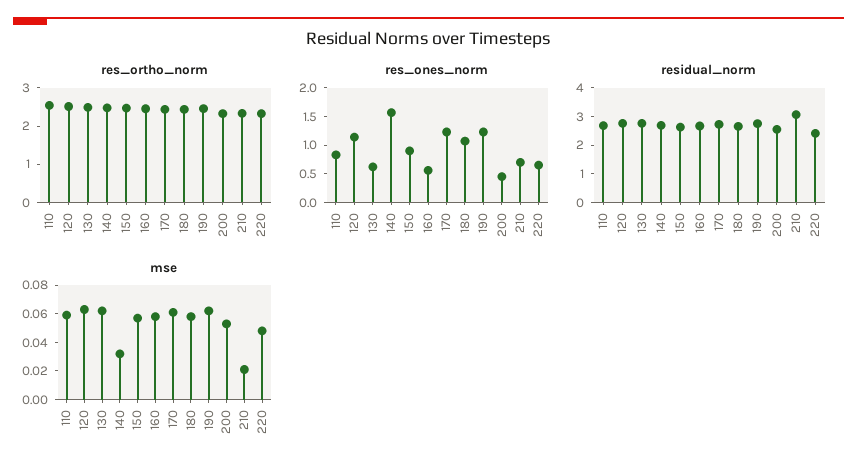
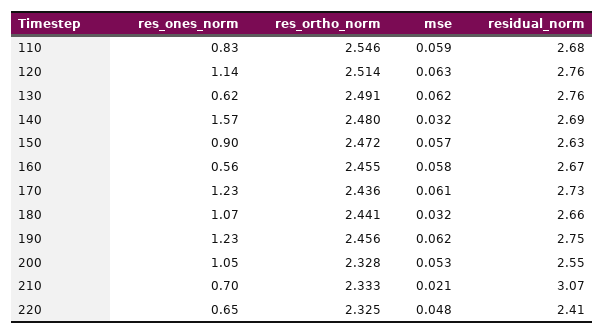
res_ones_norm, 200: 0.5 -> 1.05
mse, 180: 0.06 -> 0.032

